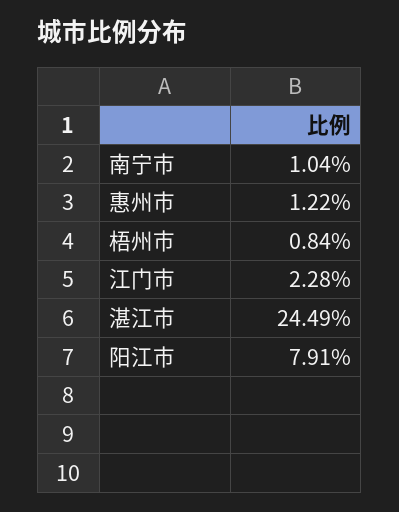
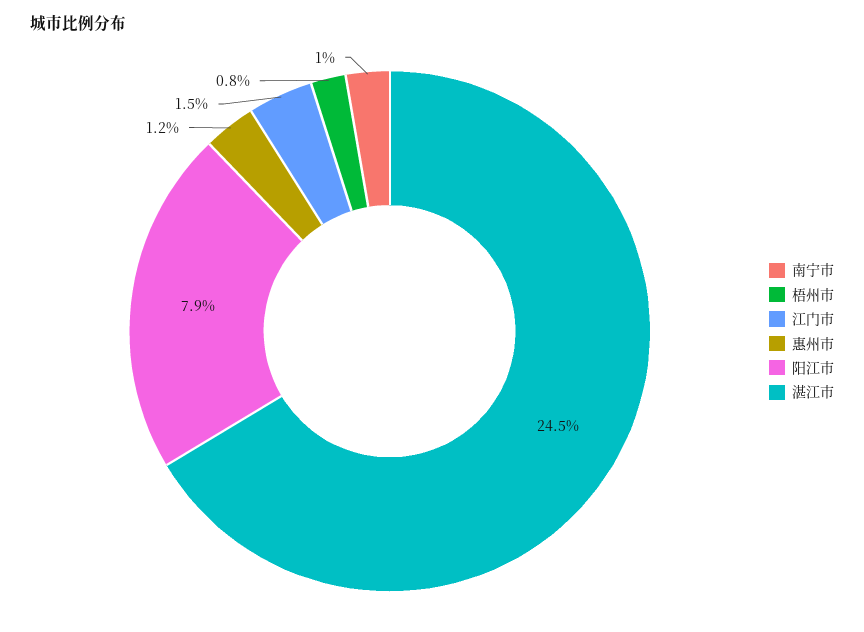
江门市: 2.28 -> 1.5

